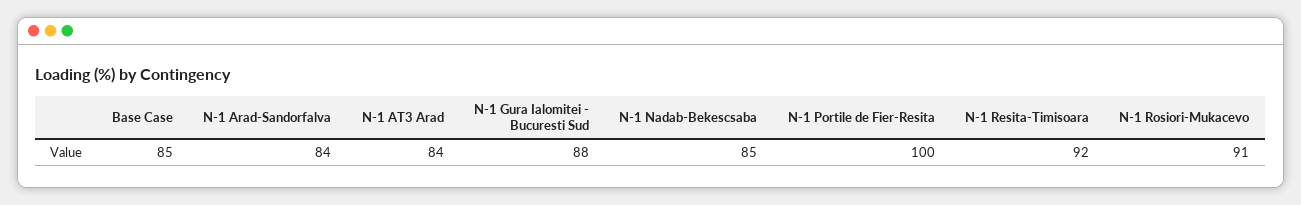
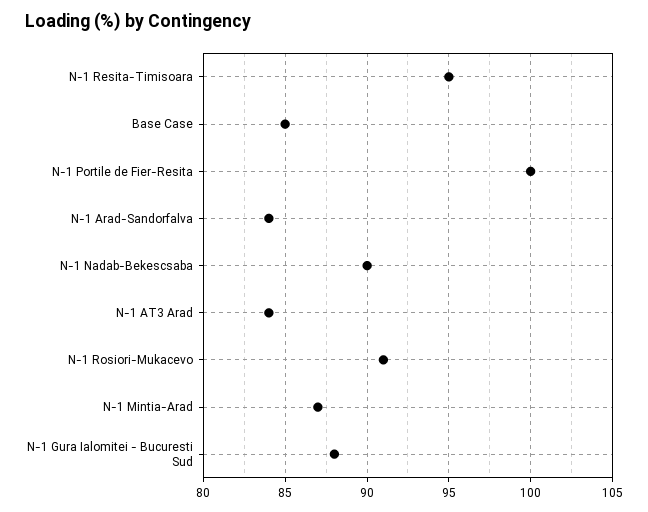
N-1 Nadab-Bekescsaba: 85 -> 90
N-1 Resita-Timisoara: 92 -> 95
N-1 Mintia-Arad: none -> 87

